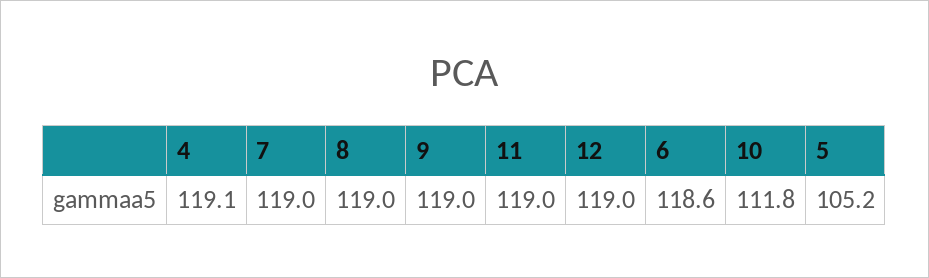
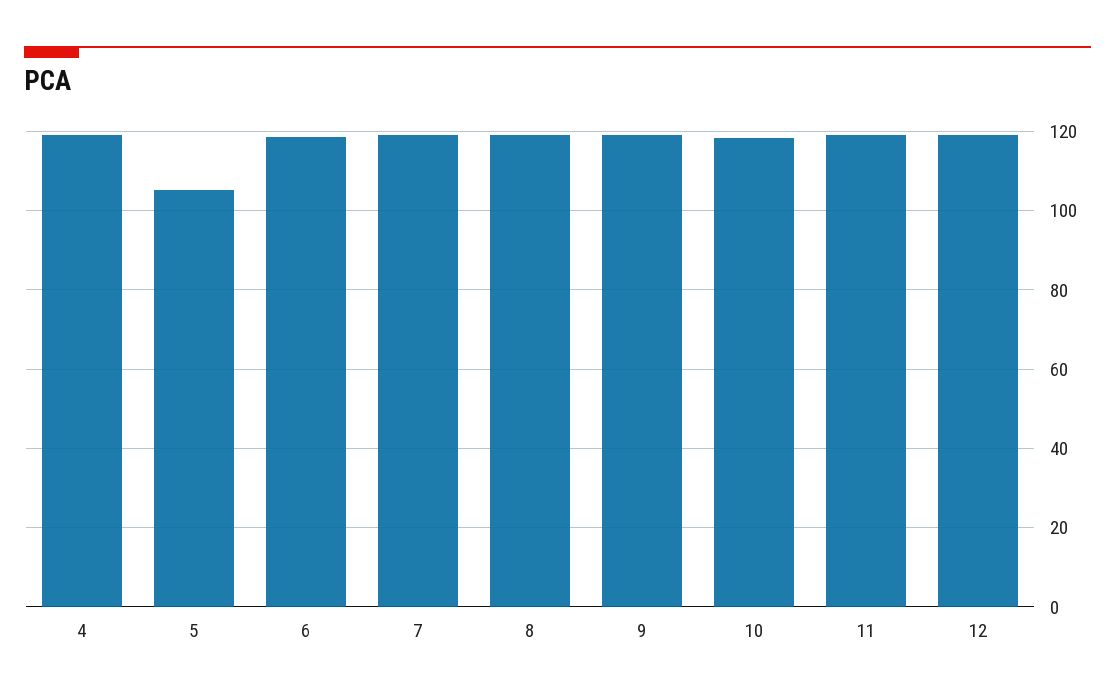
10: 111.8 -> 118

